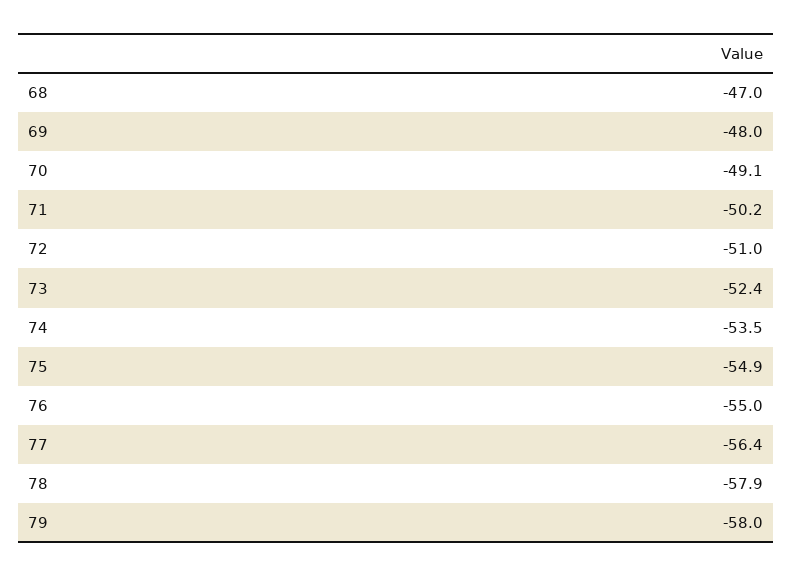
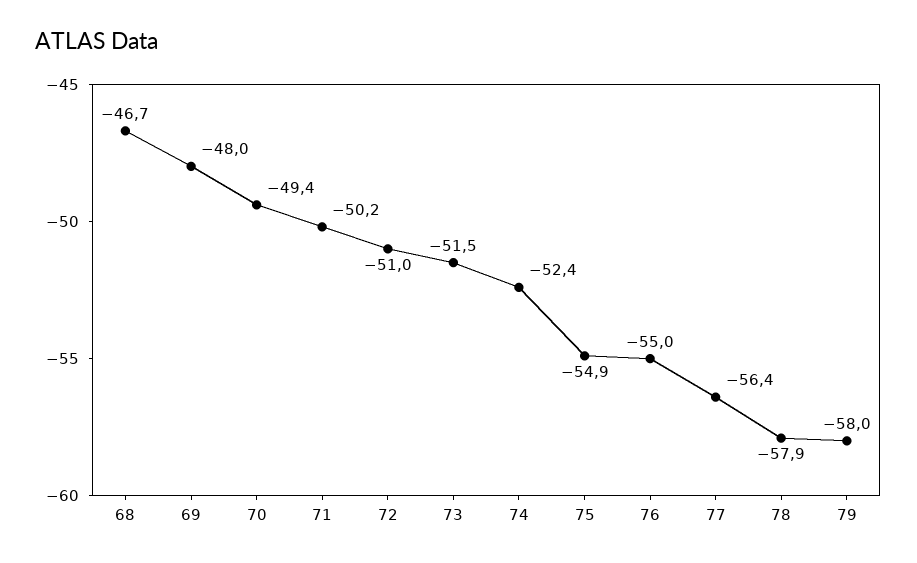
68: -47 -> -46.7
70: -49.1 -> -49.4
73: -52.4 -> -51.5
74: -53.5 -> -52.4

